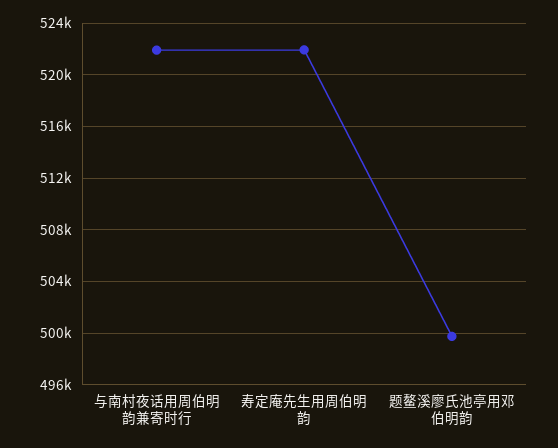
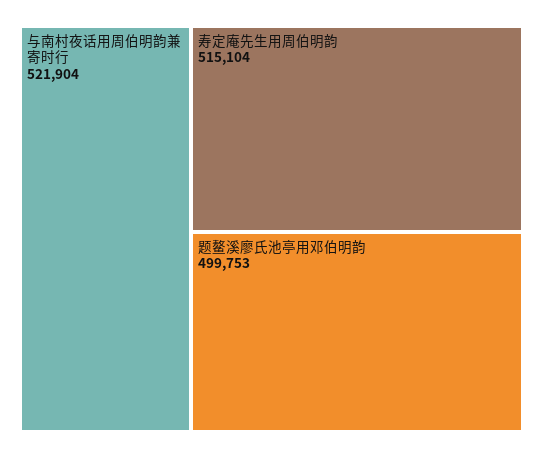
寿定庵先生用周伯明韵: 522000 -> 515104

